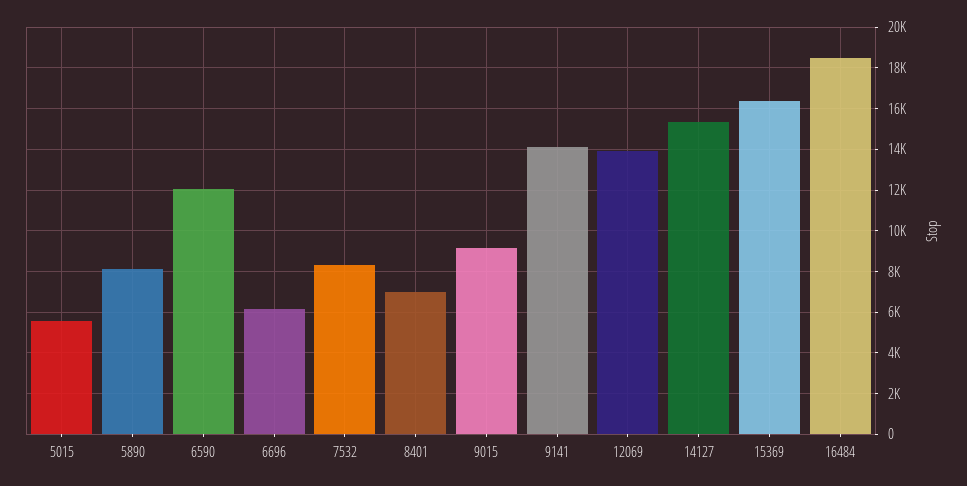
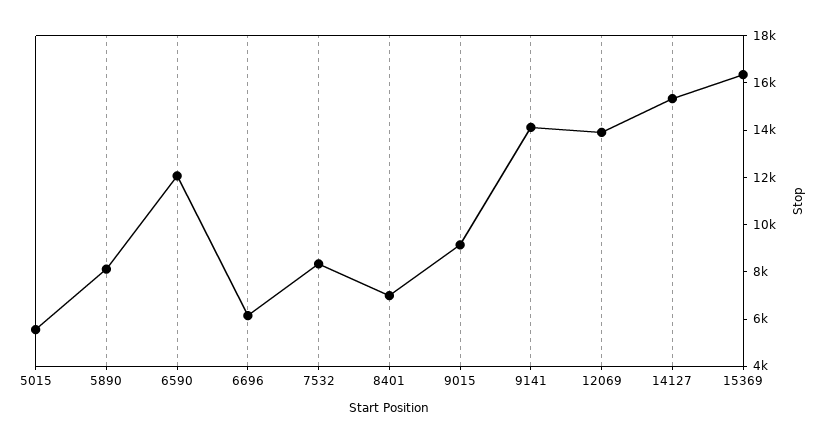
16484: 18500 -> none

